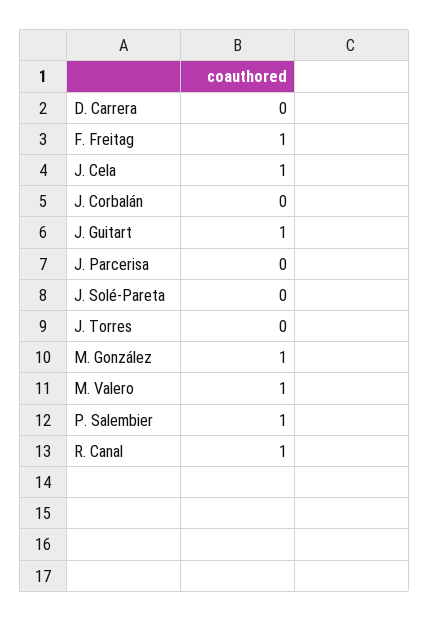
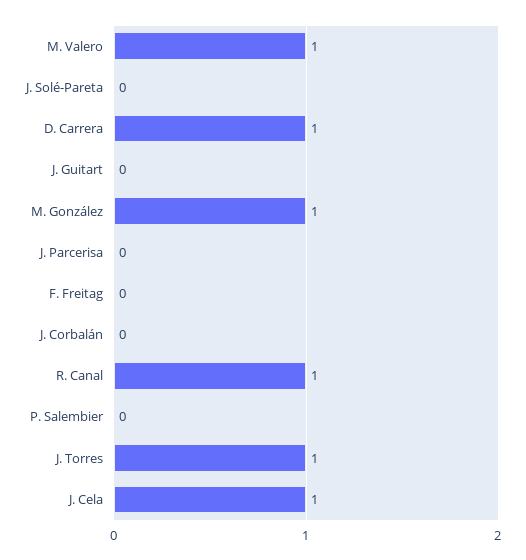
D. Carrera: 0 -> 1
F. Freitag: 1 -> 0
J. Guitart: 1 -> 0
J. Torres: 0 -> 1
P. Salembier: 1 -> 0

